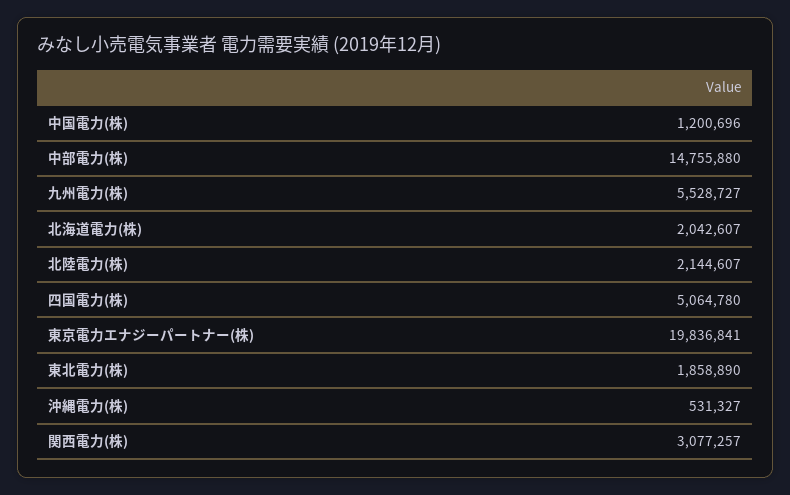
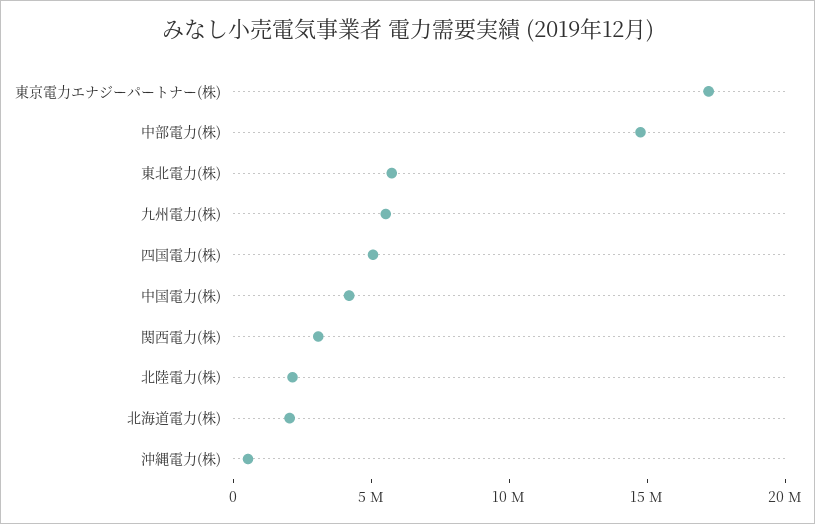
中国電力(株): 1200696 -> 4000000
東京電力エナジーパートナー(株): 19836841 -> 17000000
東北電力(株): 1858890 -> 6000000

